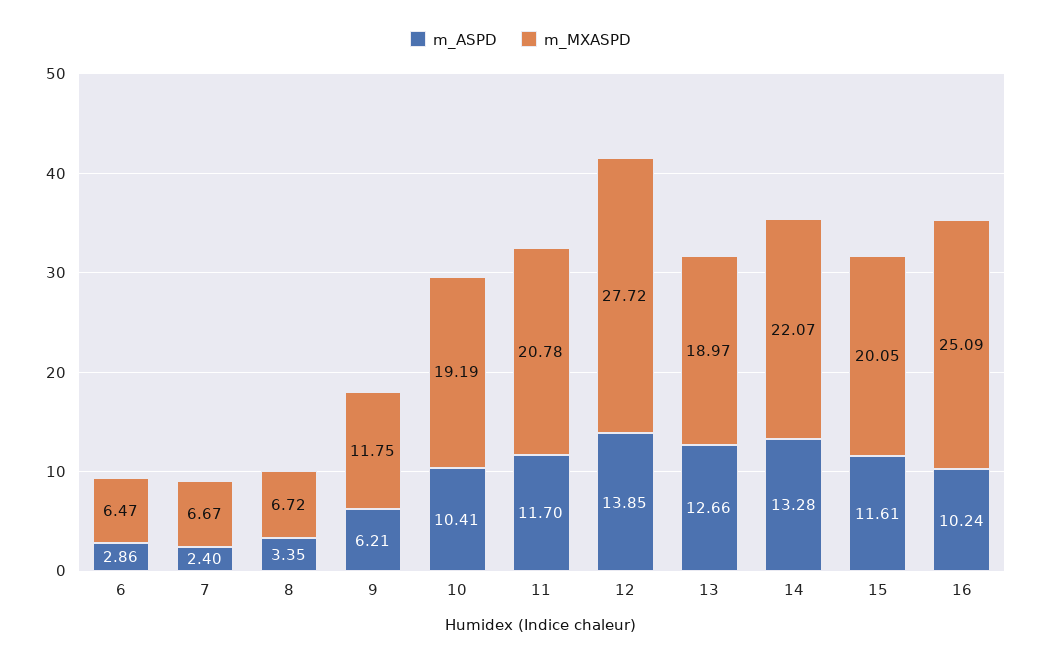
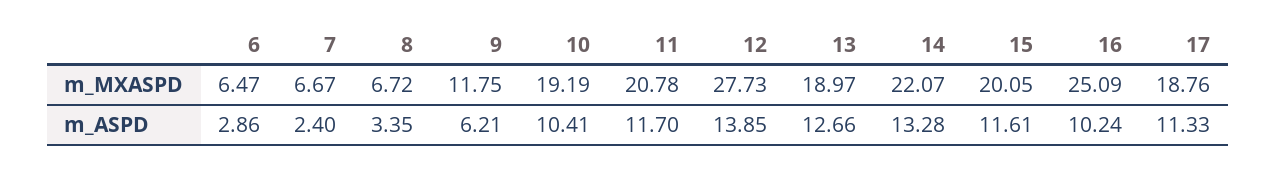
m_MXASPD, 12: 27.72 -> 27.73
m_MXASPD, 17: none -> 18.76
m_ASPD, 17: none -> 11.33

